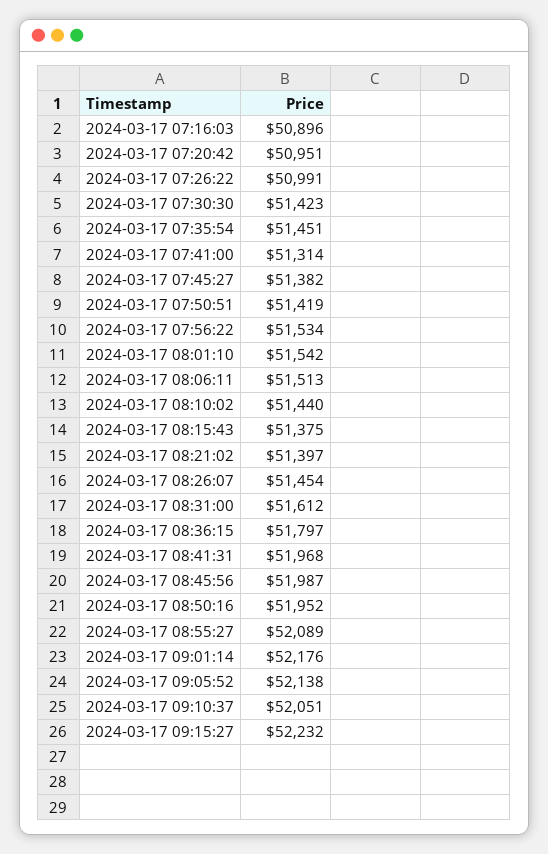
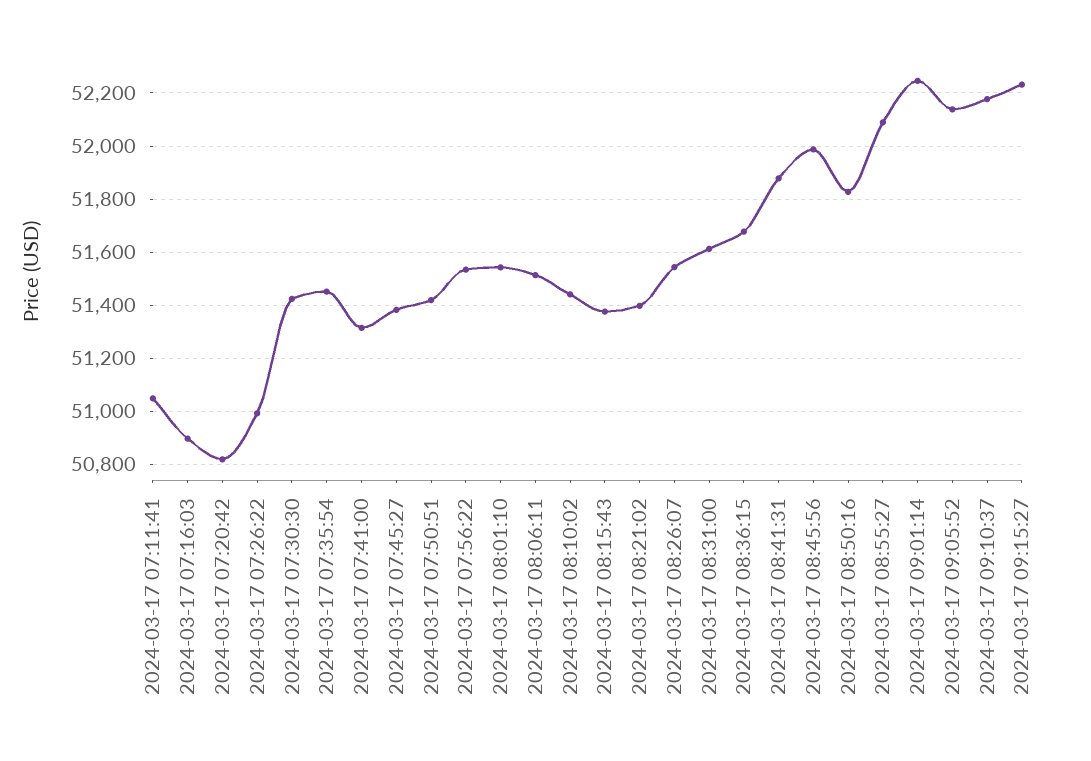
2024-03-17 07:20:42: 50951 -> 50825
2024-03-17 08:26:07: 51454 -> 51550
2024-03-17 08:36:15: 51797 -> 51675
2024-03-17 08:41:31: 51968 -> 51875
2024-03-17 08:50:16: 51952 -> 51825
2024-03-17 09:01:14: 52176 -> 52250
2024-03-17 09:10:37: 52051 -> 52175
2024-03-17 07:11:41: none -> 51050

